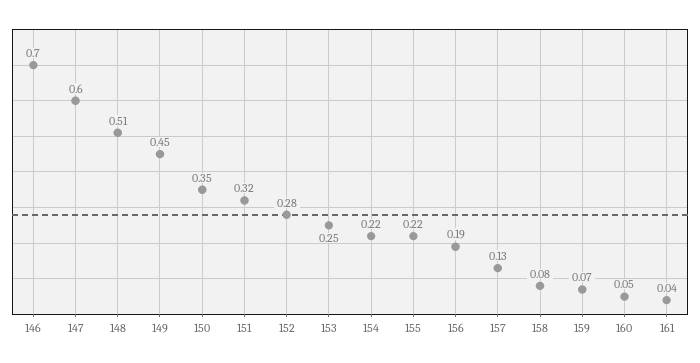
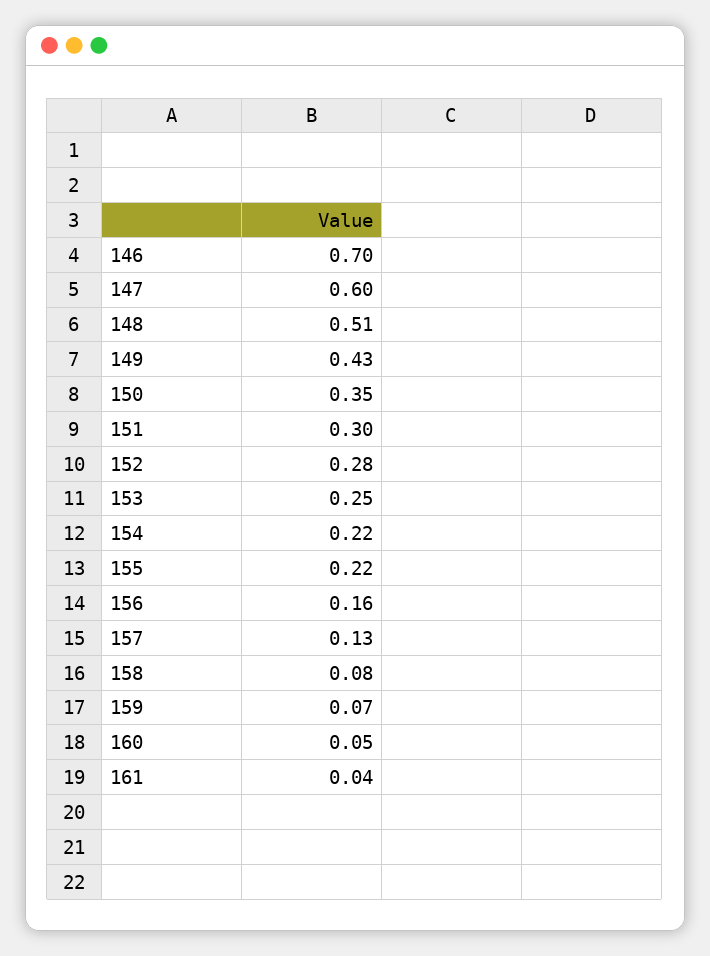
149: 0.45 -> 0.43
151: 0.32 -> 0.3
156: 0.19 -> 0.16

